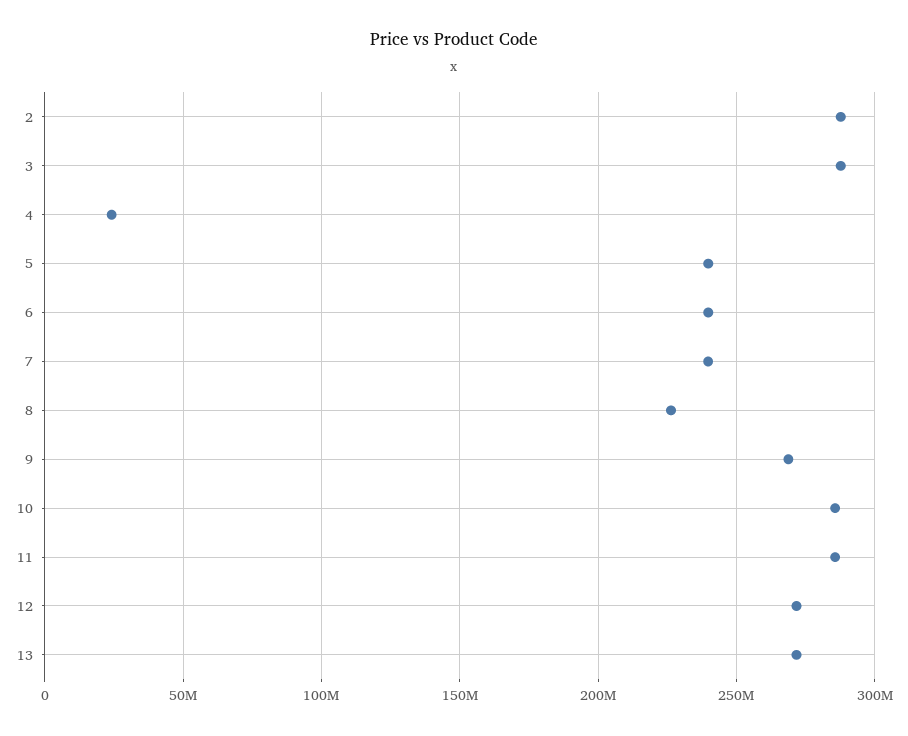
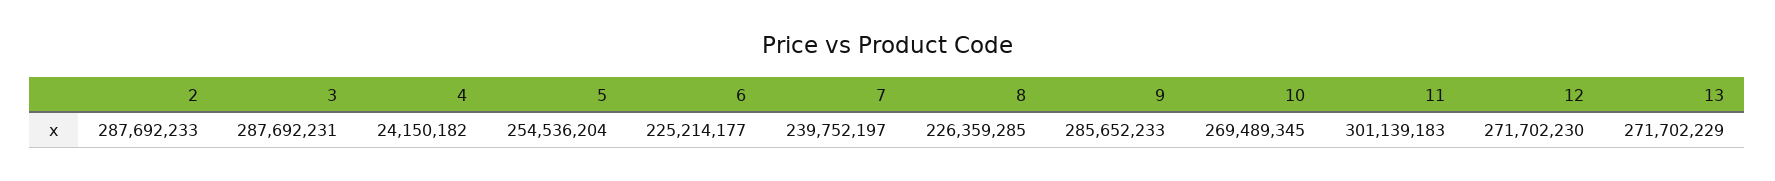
5: 240000000 -> 254536204
6: 240000000 -> 225214177
9: 270000000 -> 285652233
10: 285000000 -> 269489345
11: 285000000 -> 301139183

